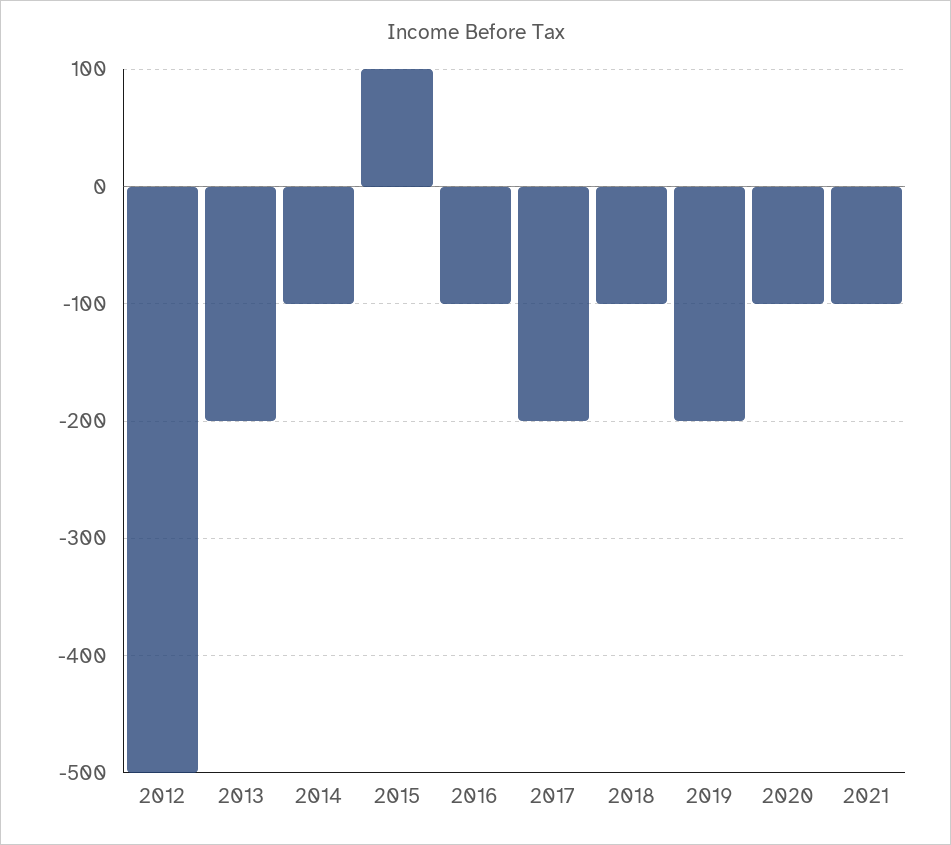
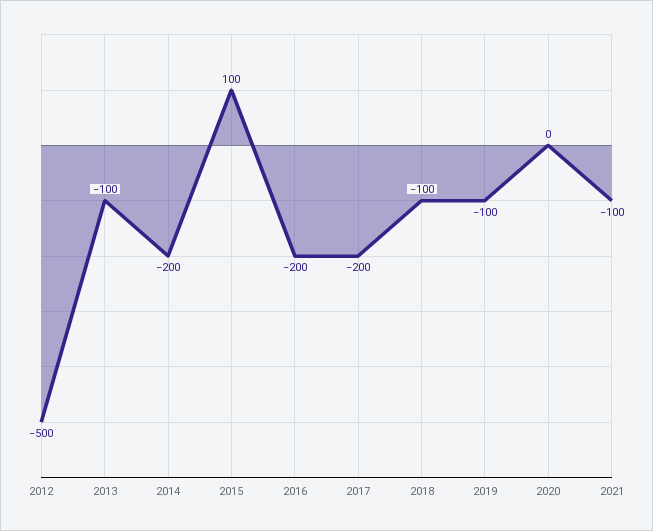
2013: -200 -> -100
2014: -100 -> -200
2016: -100 -> -200
2019: -200 -> -100
2020: -100 -> 0

